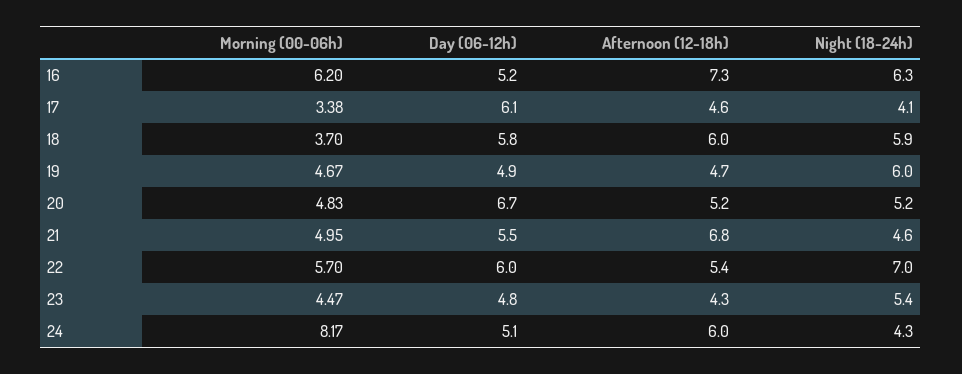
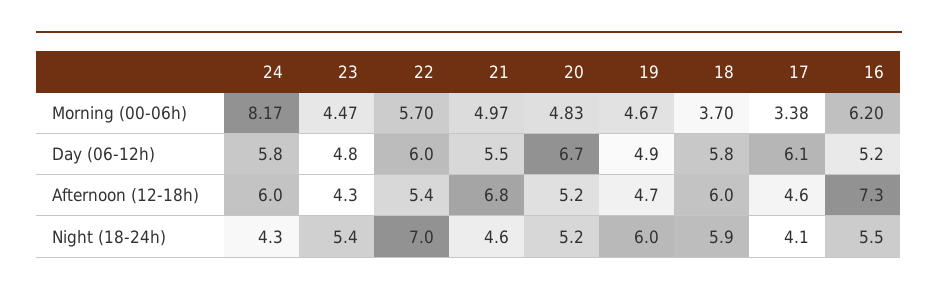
Night (18-24h), 16: 6.3 -> 5.5
Morning (00-06h), 21: 4.95 -> 4.97
Day (06-12h), 24: 5.1 -> 5.8

